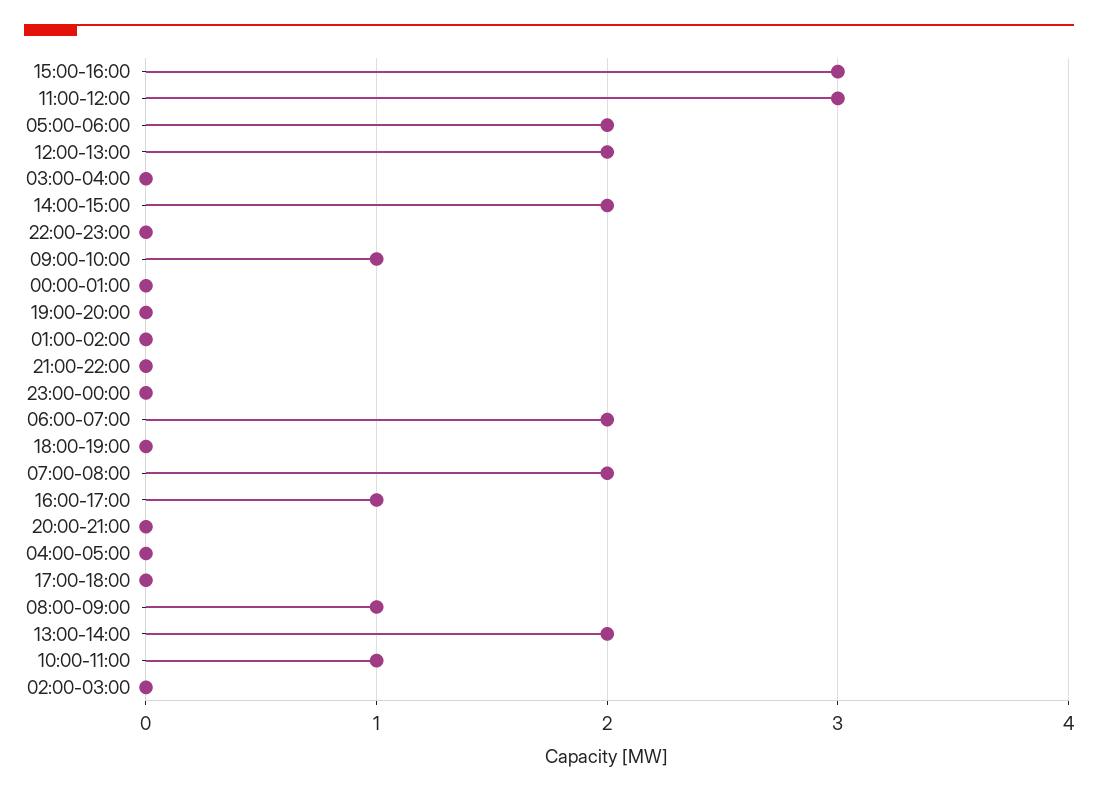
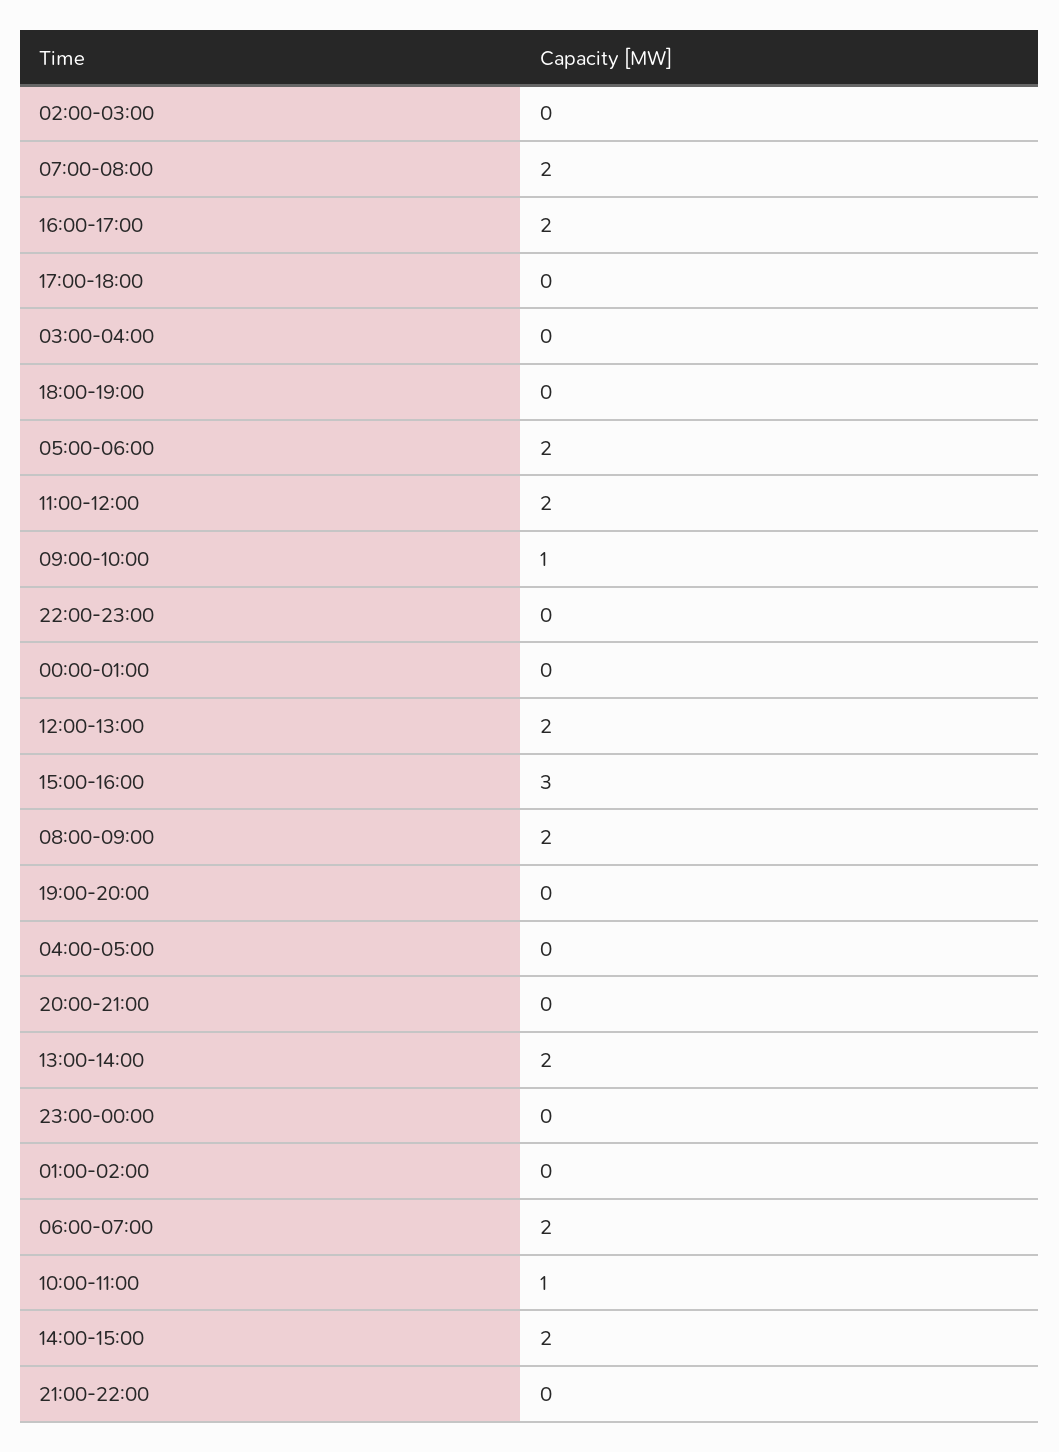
11:00-12:00: 3 -> 2
16:00-17:00: 1 -> 2
08:00-09:00: 1 -> 2

